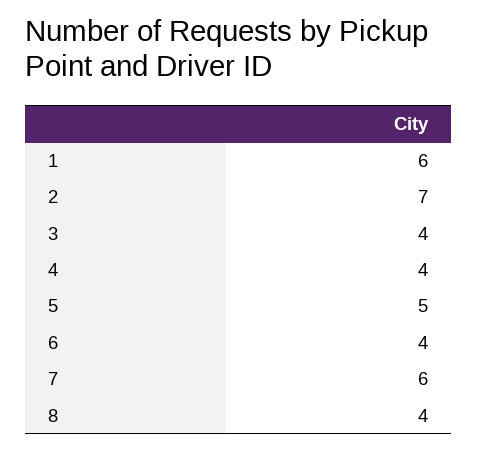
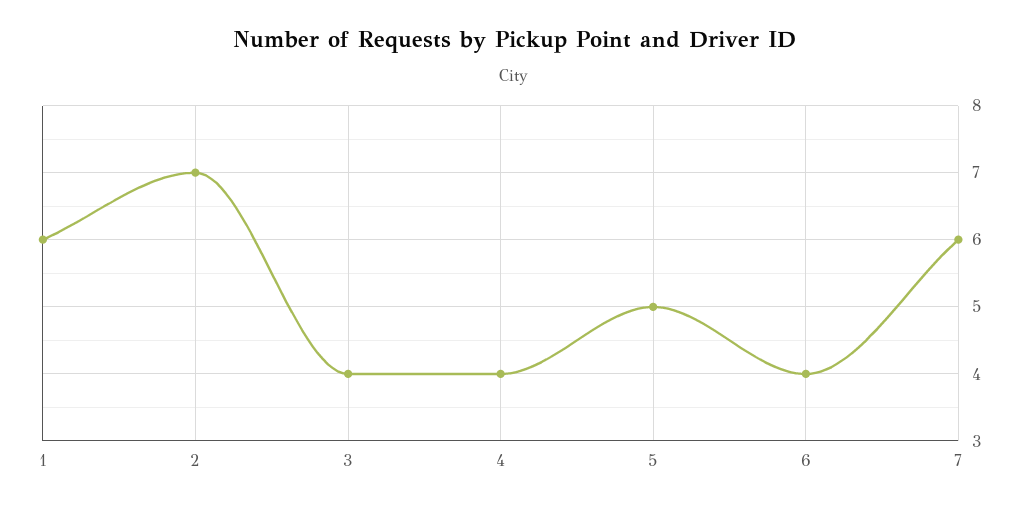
8: 4 -> none

